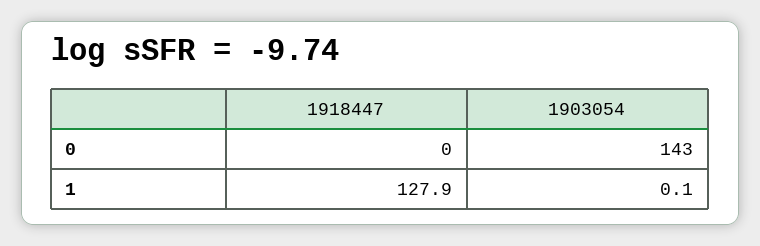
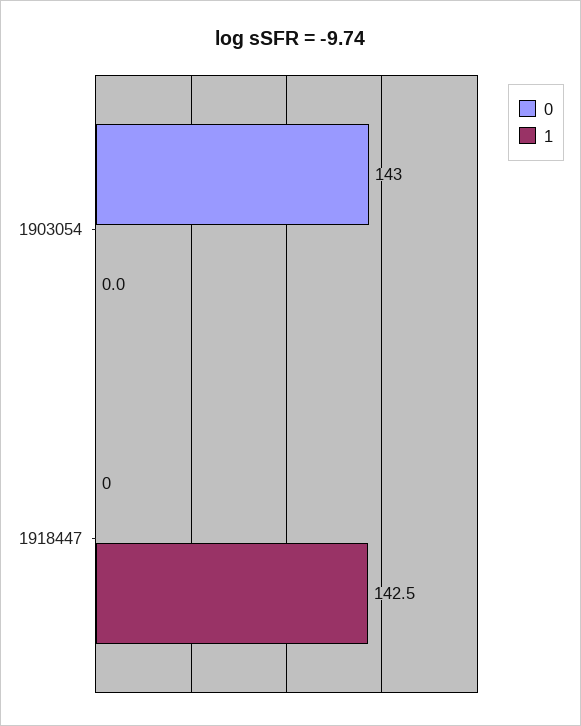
1, 1918447: 127.9 -> 142.5
1, 1903054: 0.1 -> 0

